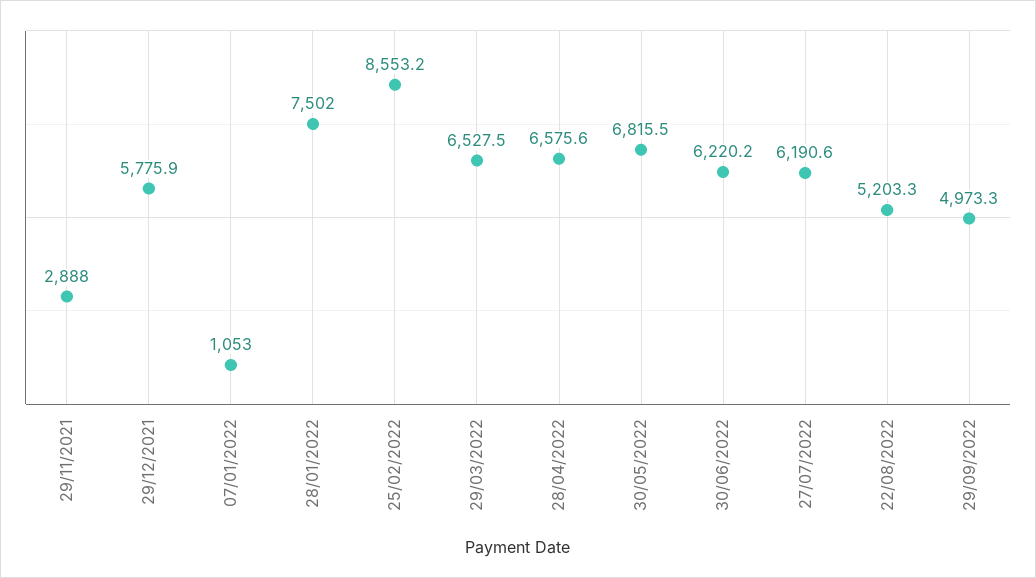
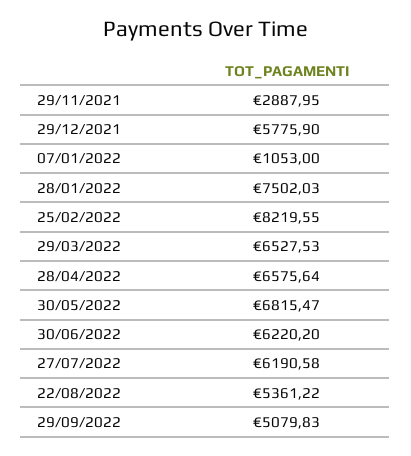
25/02/2022: 8553.2 -> 8219.55
22/08/2022: 5203.3 -> 5361.22
29/09/2022: 4973.3 -> 5079.83

